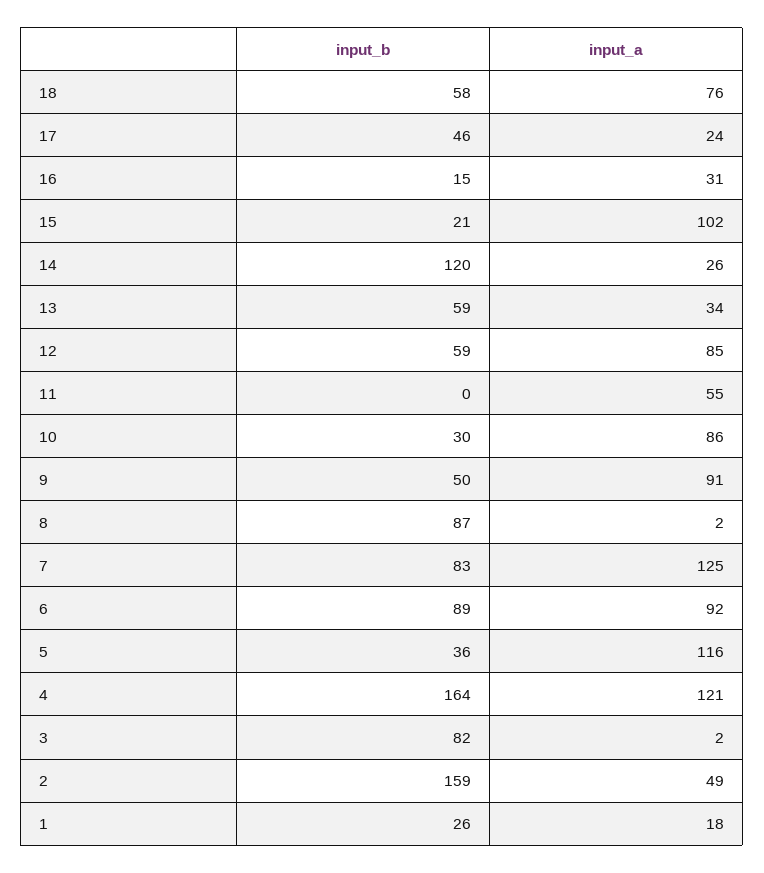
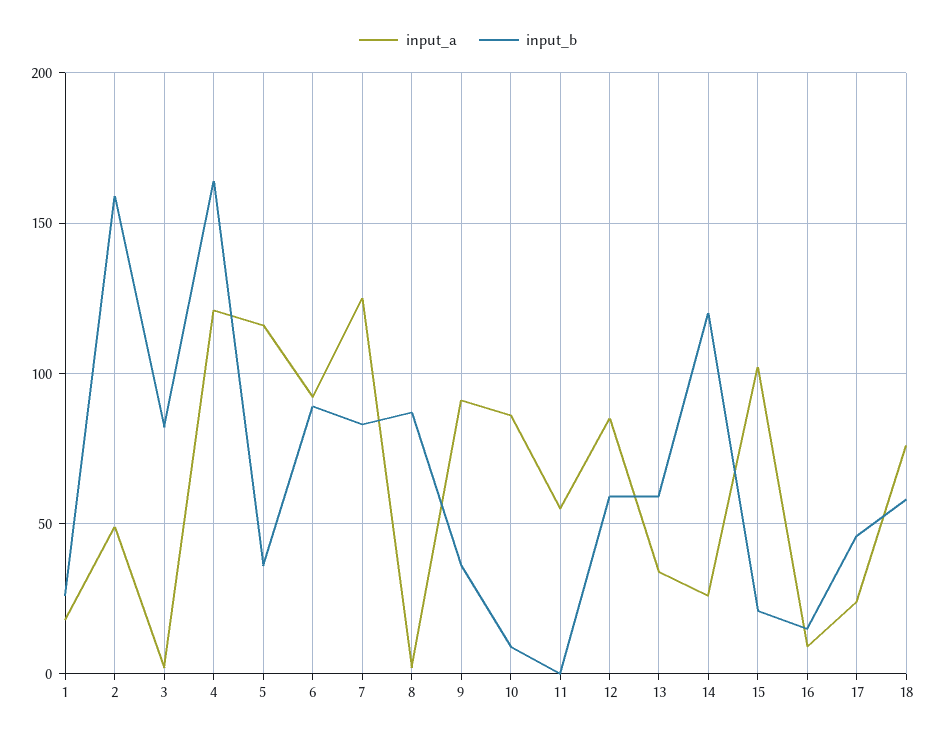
input_a, 16: 31 -> 10
input_b, 10: 30 -> 10
input_b, 9: 50 -> 35

